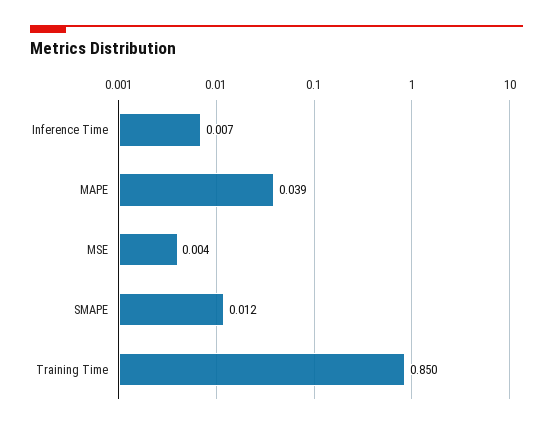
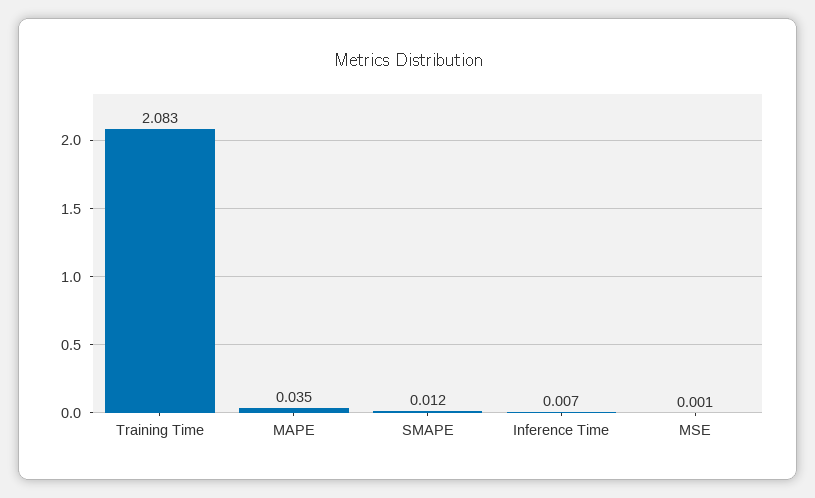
MAPE: 0.039 -> 0.035
MSE: 0.004 -> 0.001
Training Time: 0.85 -> 2.083

